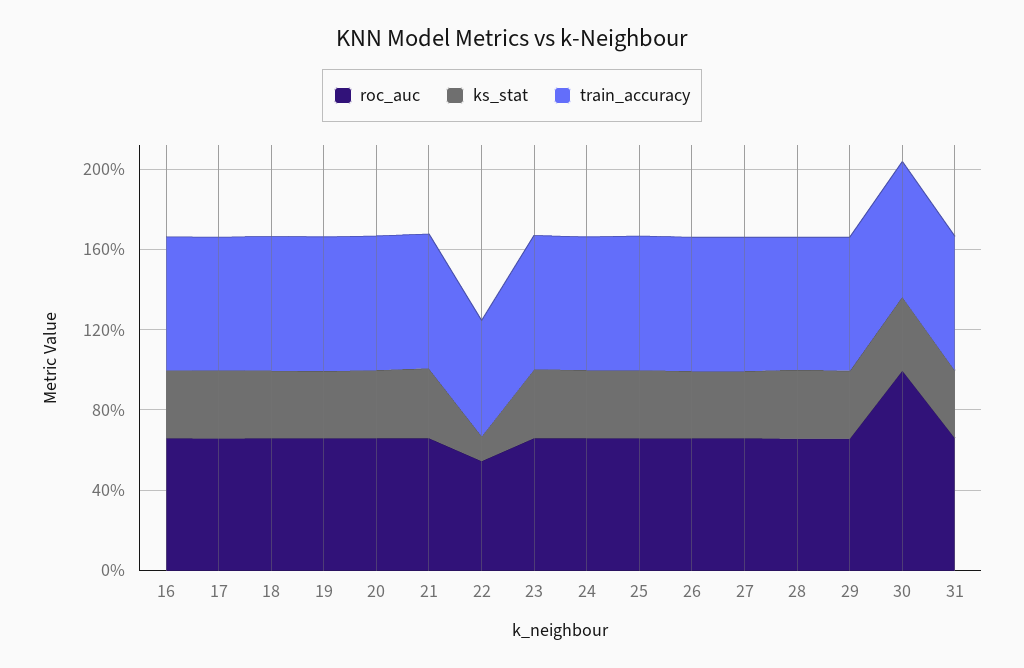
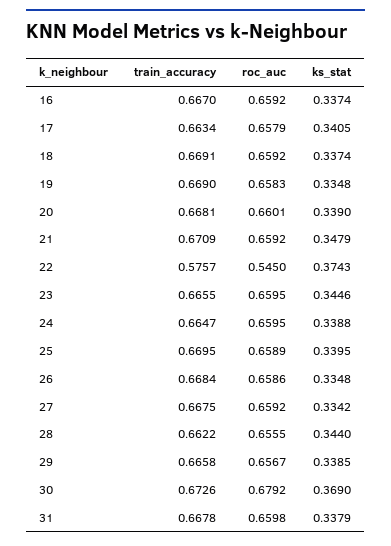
ks_stat, 22: 0.1 -> 0.3743
roc_auc, 30: 1 -> 0.6792

